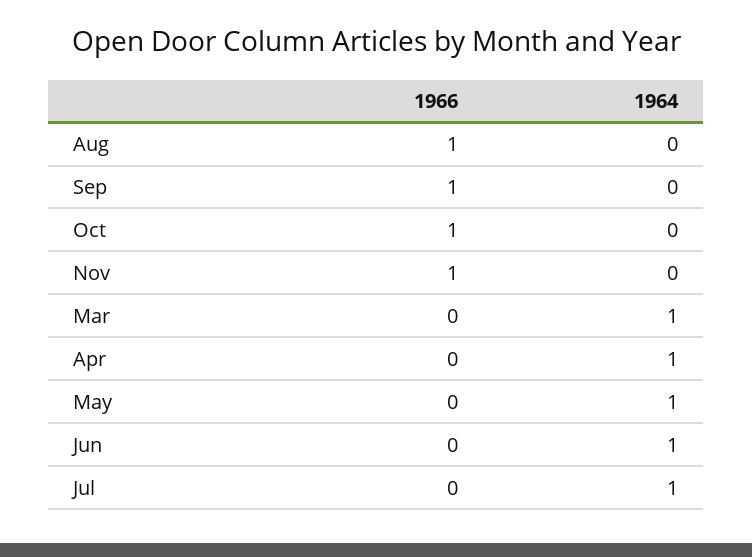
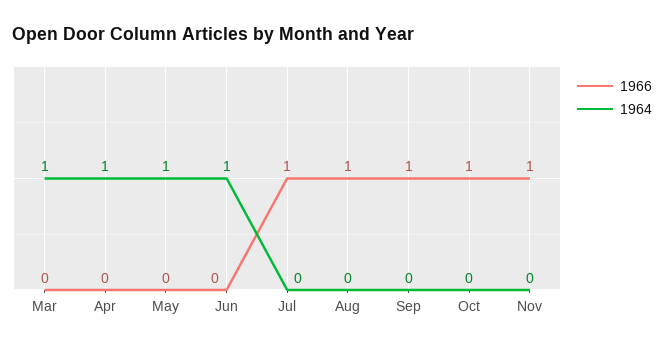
1966, Jul: 0 -> 1
1964, Jul: 1 -> 0

